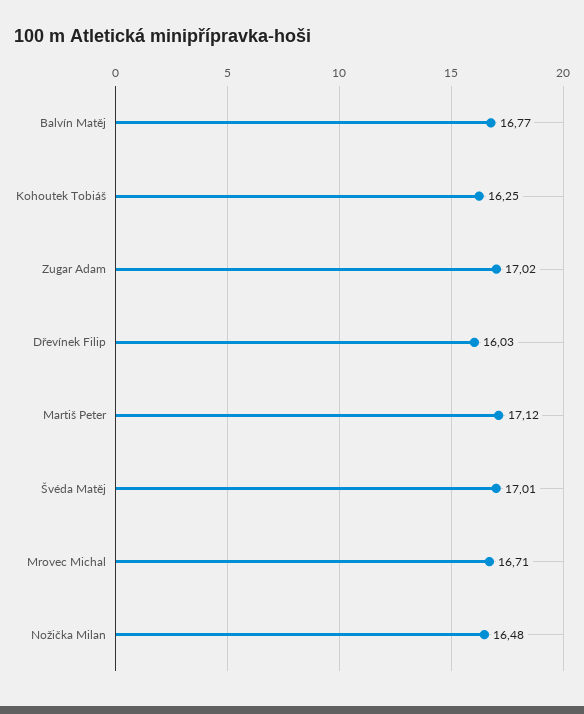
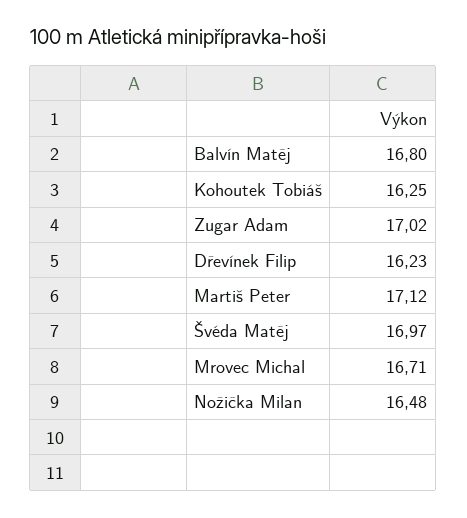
Balvín Matěj: 16.77 -> 16.8
Dřevínek Filip: 16.03 -> 16.23
Švéda Matěj: 17.01 -> 16.97

